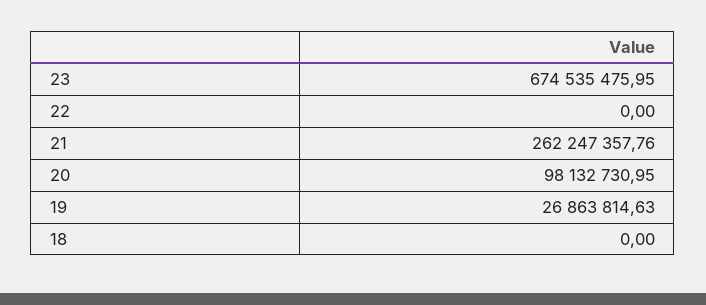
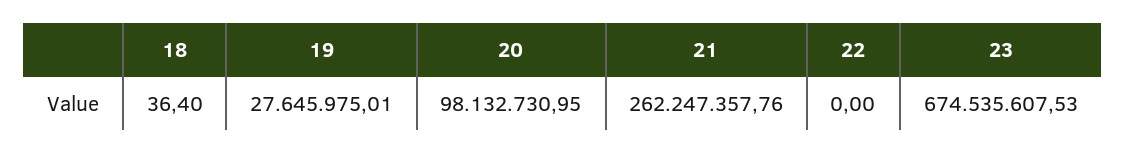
23: 674535475.95 -> 674535607.53
19: 26863814.63 -> 27645975.01
18: 0 -> 36.4

